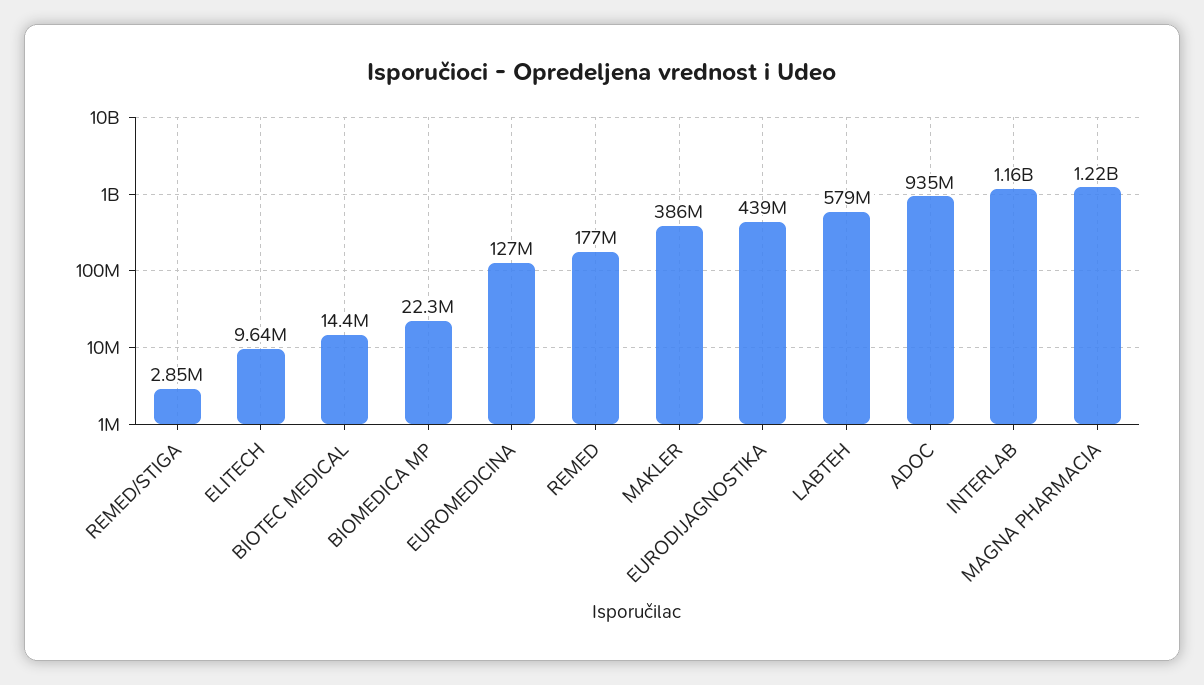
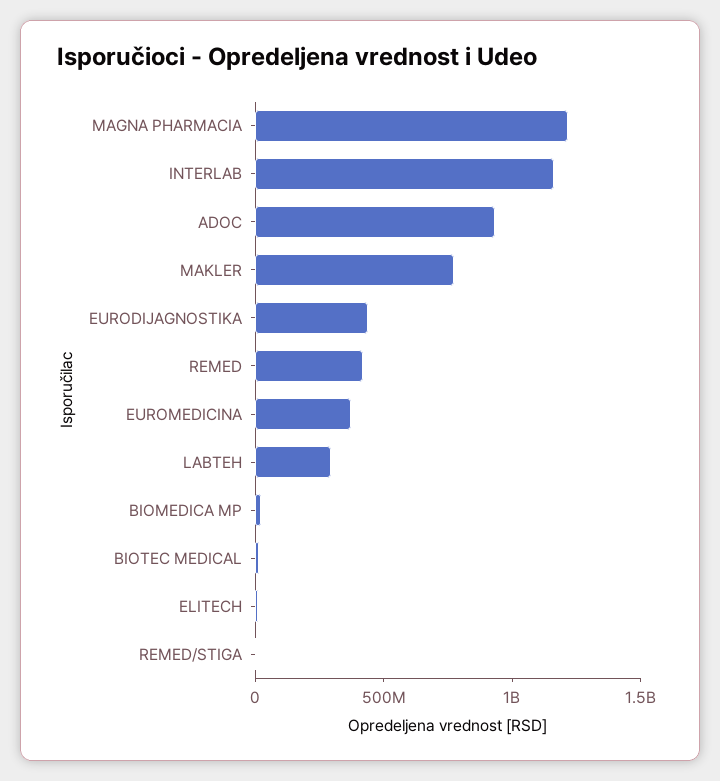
EUROMEDICINA: 127000000 -> 400000000
REMED: 177000000 -> 400000000
MAKLER: 386000000 -> 800000000
LABTEH: 579000000 -> 300000000

